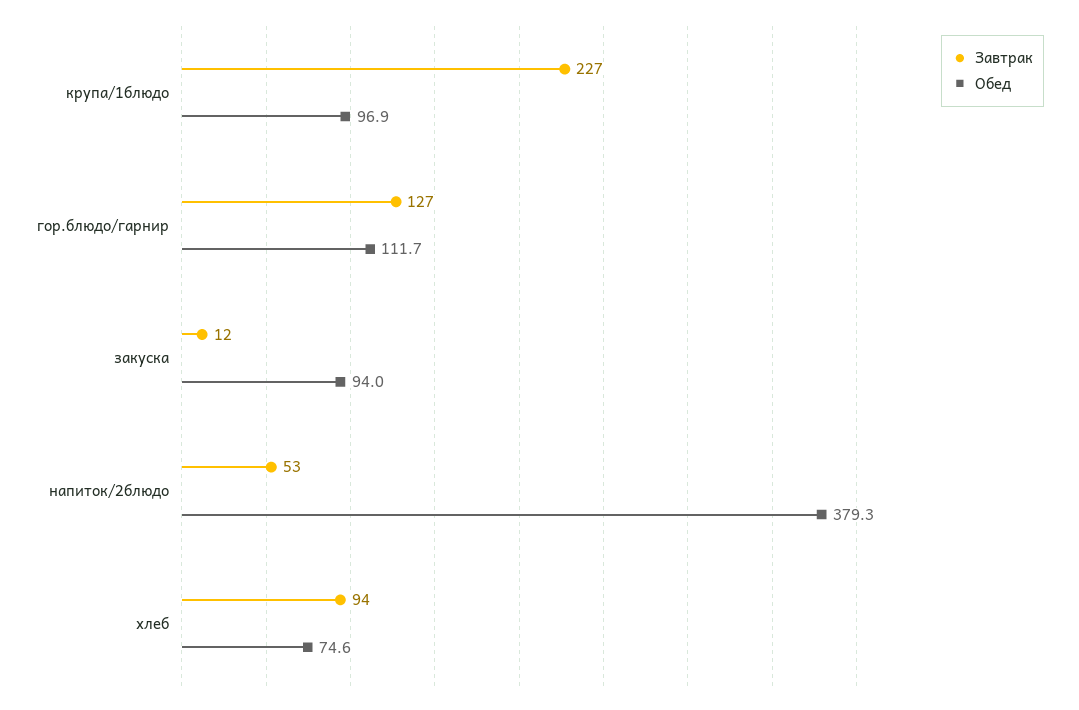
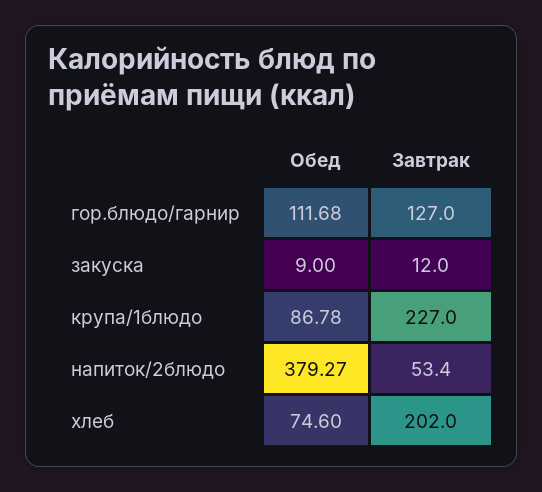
Обед, крупа/1блюдо: 96.9 -> 86.78
Обед, закуска: 94 -> 9
Завтрак, хлеб: 94 -> 202

